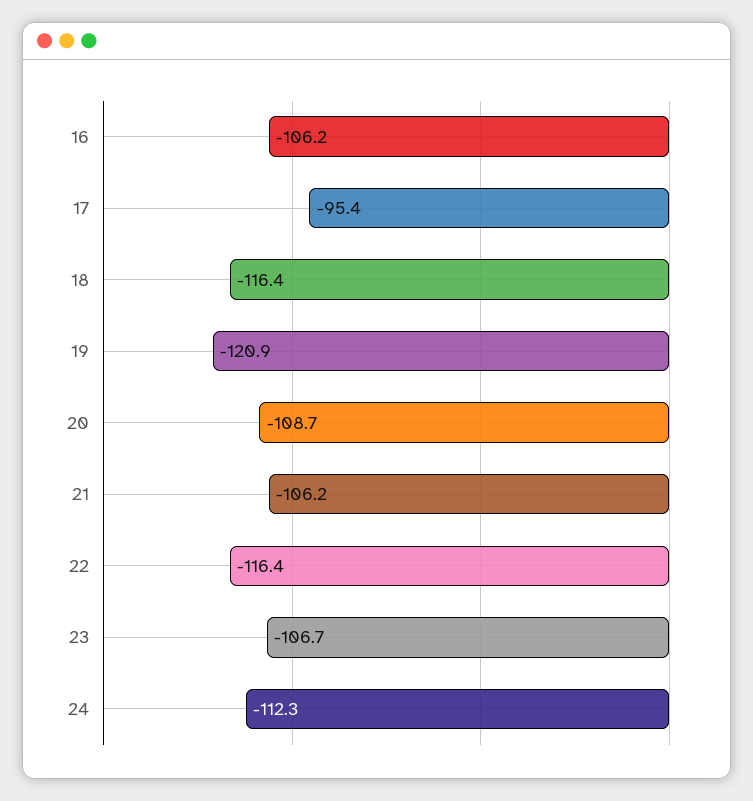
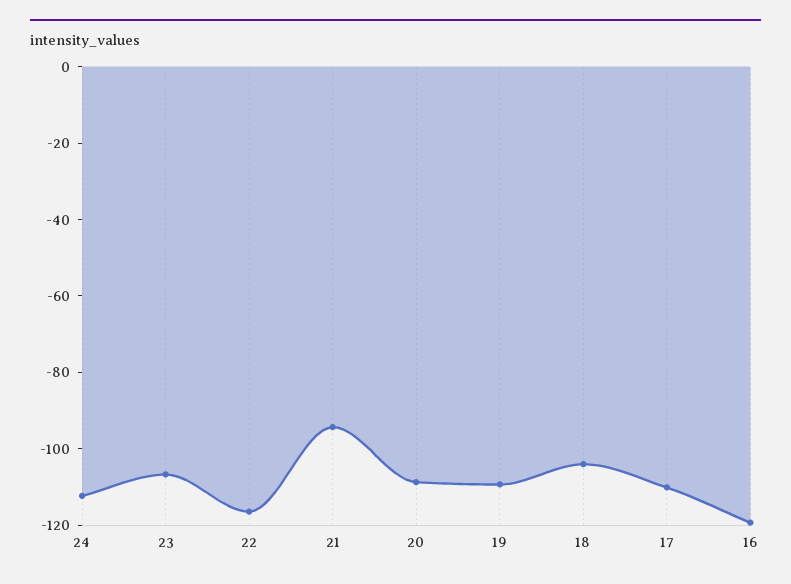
16: -106.2 -> -120
17: -95.4 -> -110
18: -116.4 -> -105
19: -120.9 -> -110
21: -106.2 -> -95

